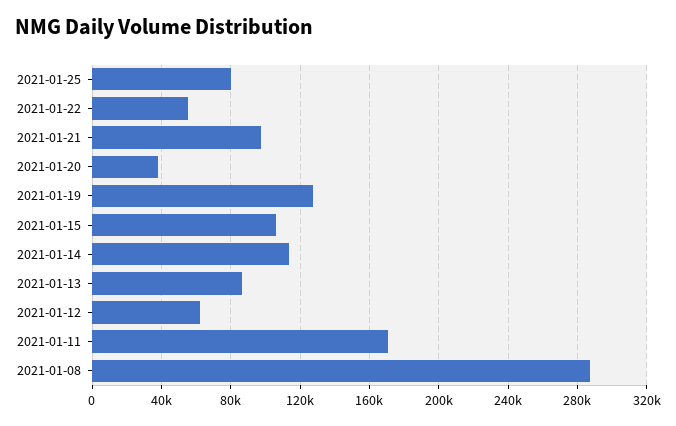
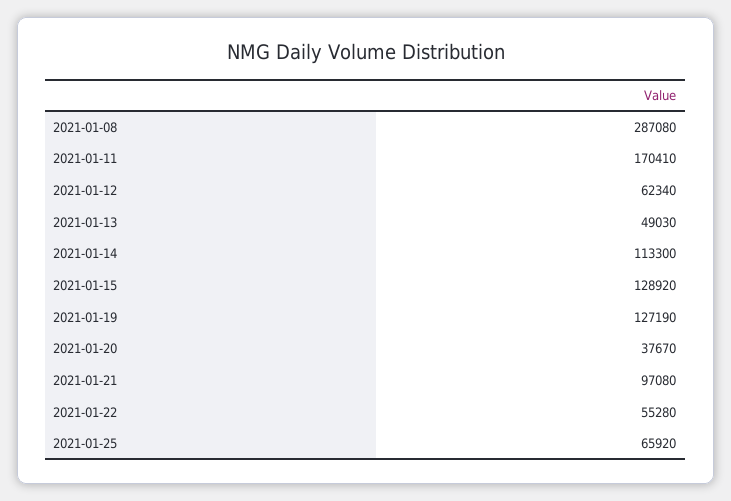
2021-01-25: 80000 -> 65920
2021-01-15: 105000 -> 128920
2021-01-13: 85000 -> 49030

